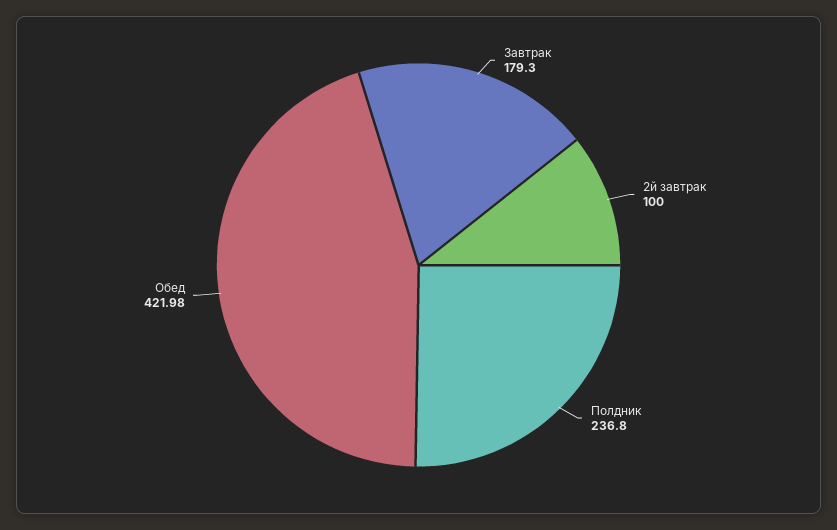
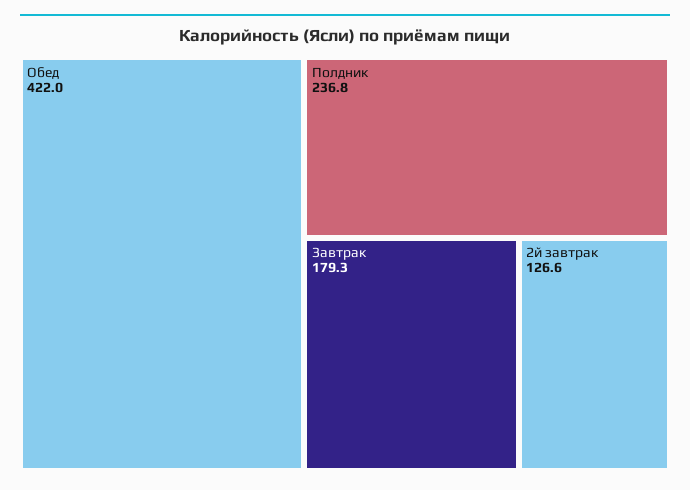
2й завтрак: 100 -> 126.6

